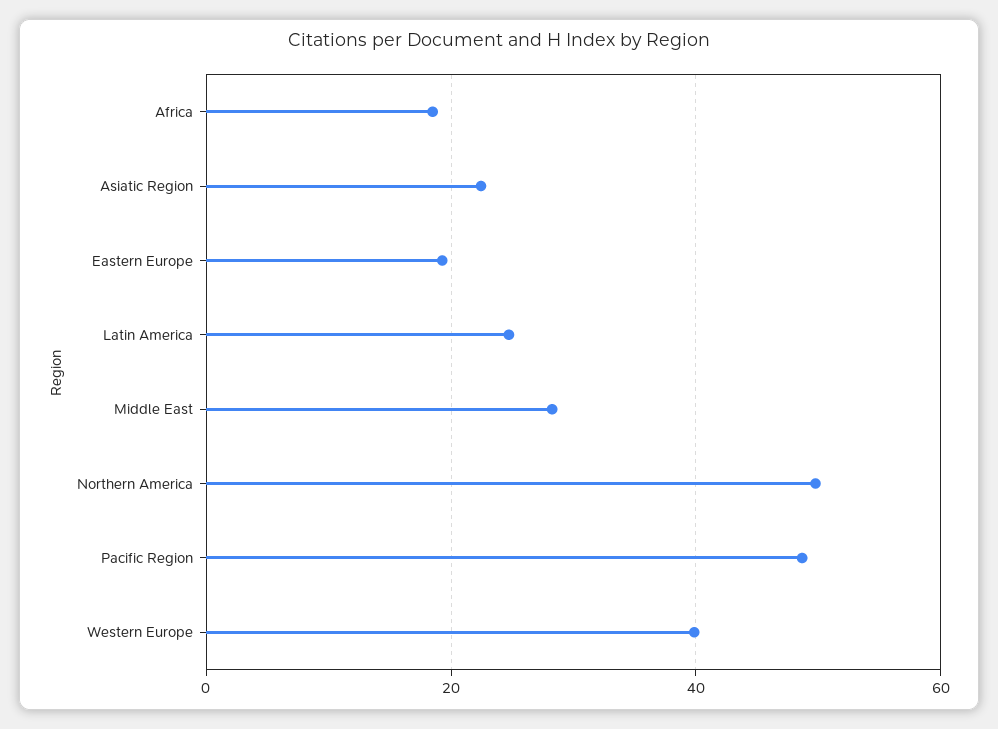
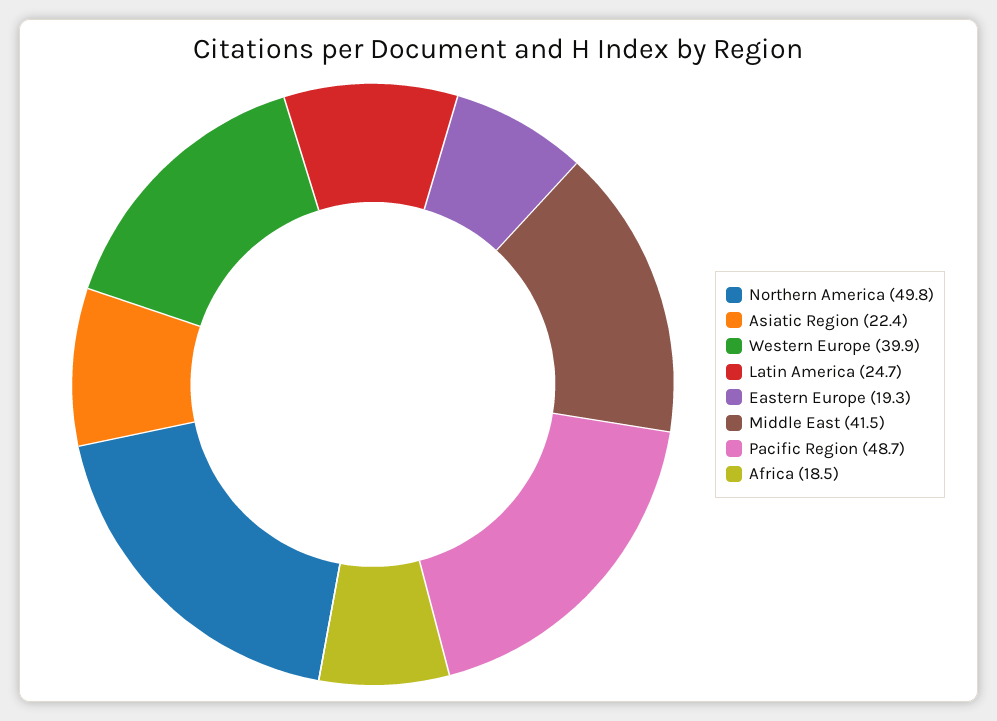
Middle East: 28 -> 41.5

